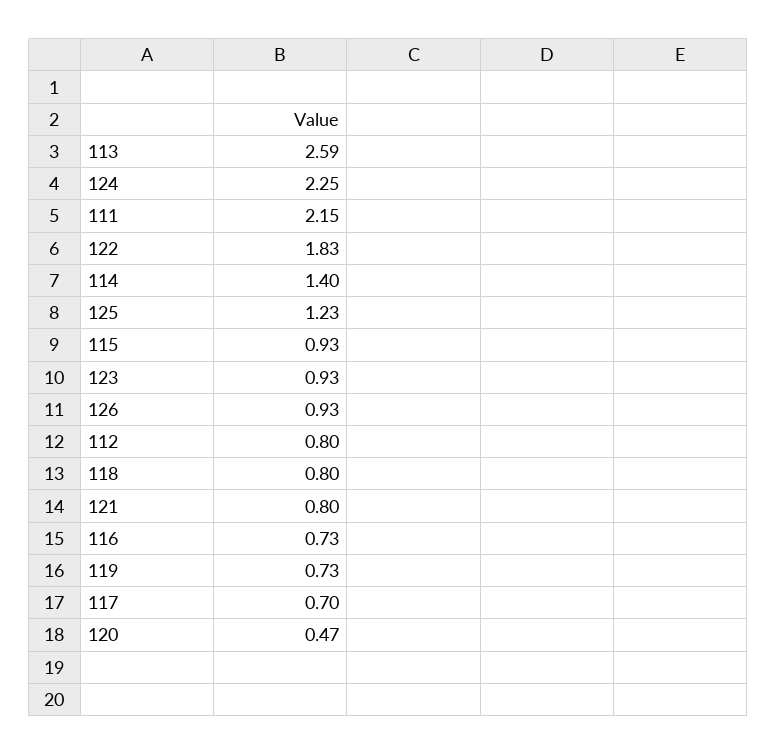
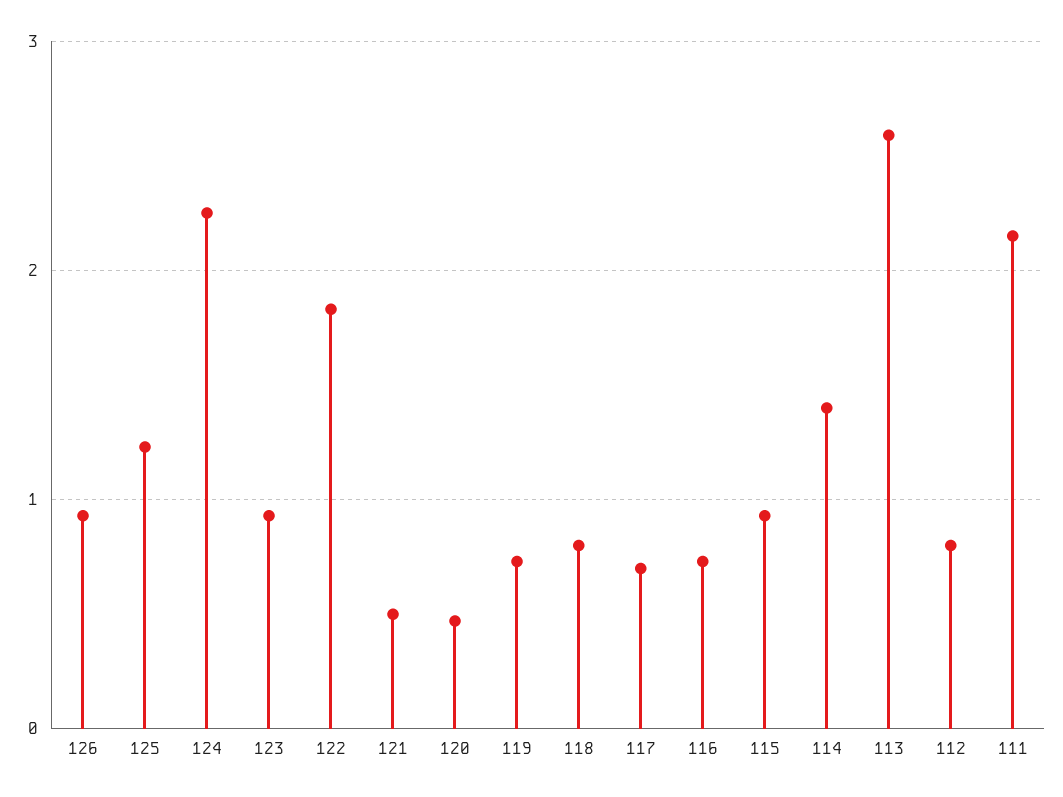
121: 0.8 -> 0.5

